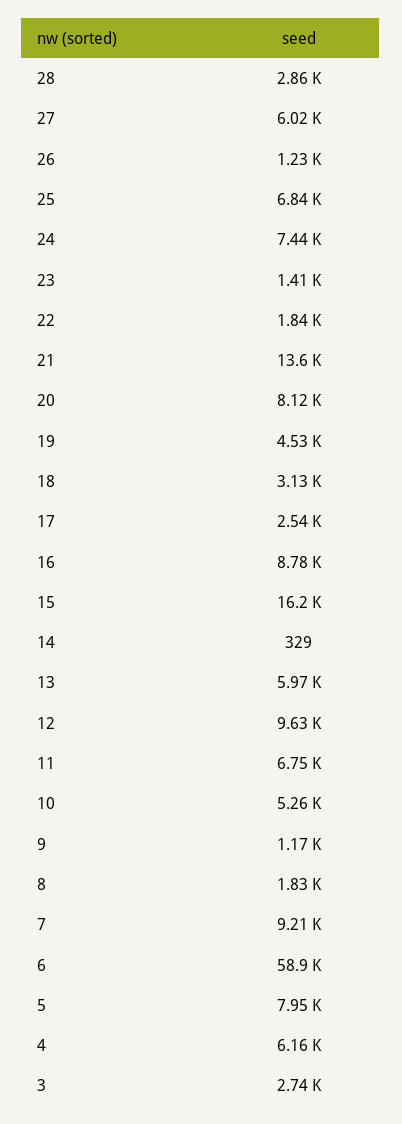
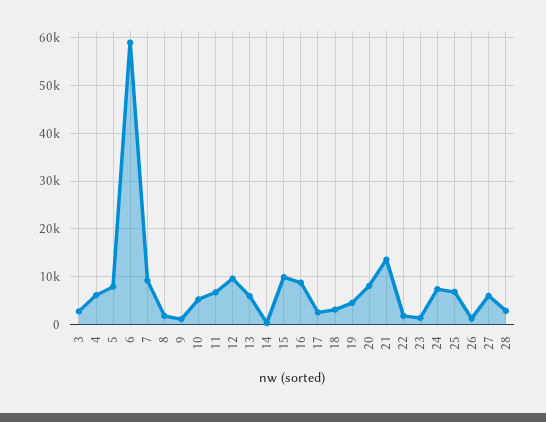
15: 16200 -> 10000

